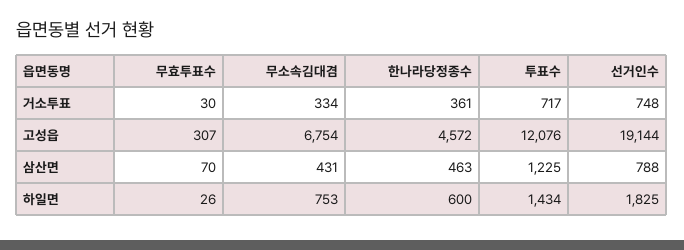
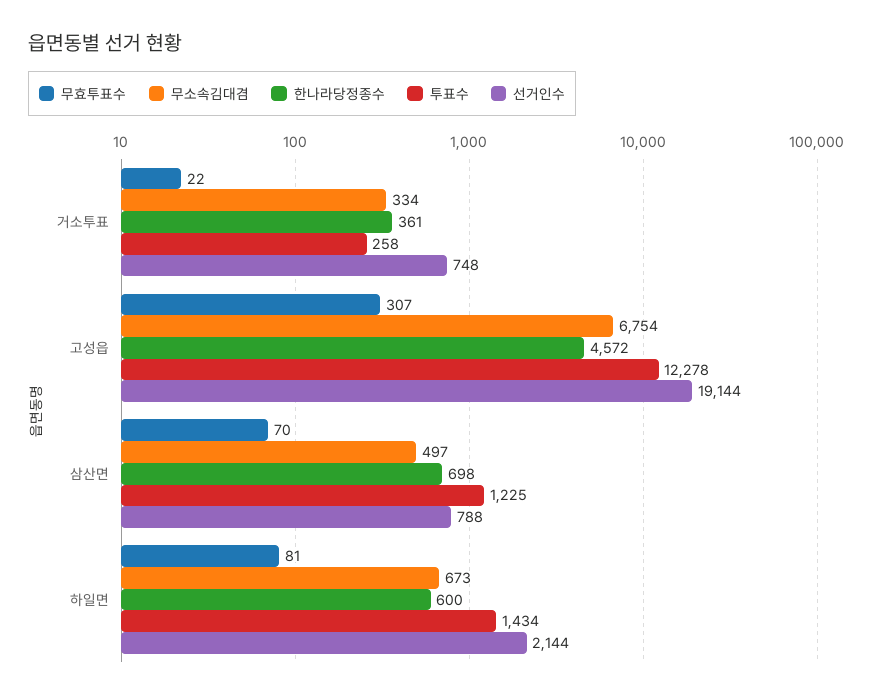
무효투표수, 거소투표: 30 -> 22
투표수, 거소투표: 717 -> 258
투표수, 고성읍: 12076 -> 12278
무소속김대겸, 삼산면: 431 -> 497
한나라당정종수, 삼산면: 463 -> 698
무효투표수, 하일면: 26 -> 81
무소속김대겸, 하일면: 753 -> 673
선거인수, 하일면: 1825 -> 2144

